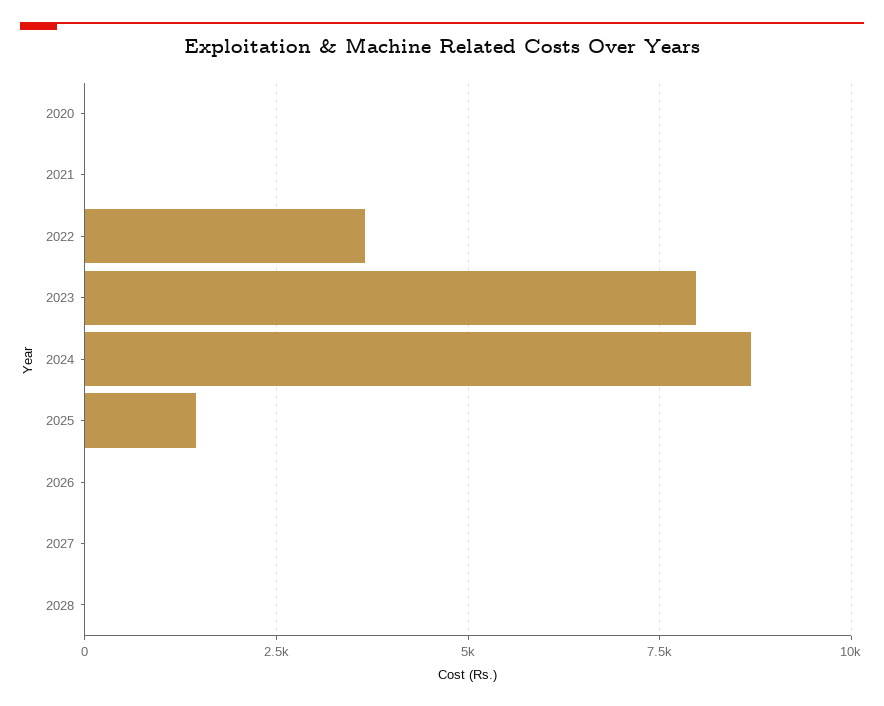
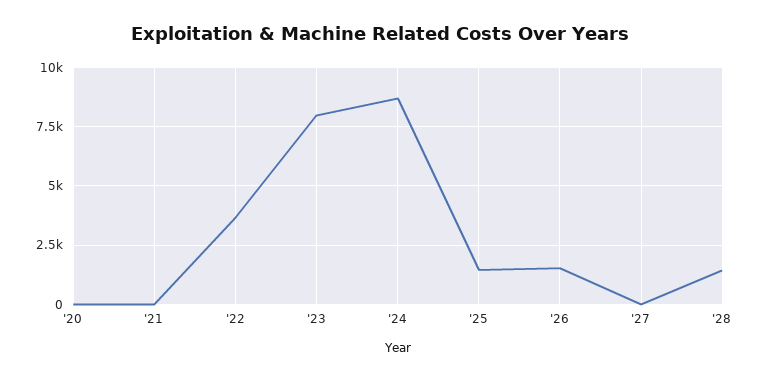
2026: 0 -> 1500
2028: 0 -> 1500

